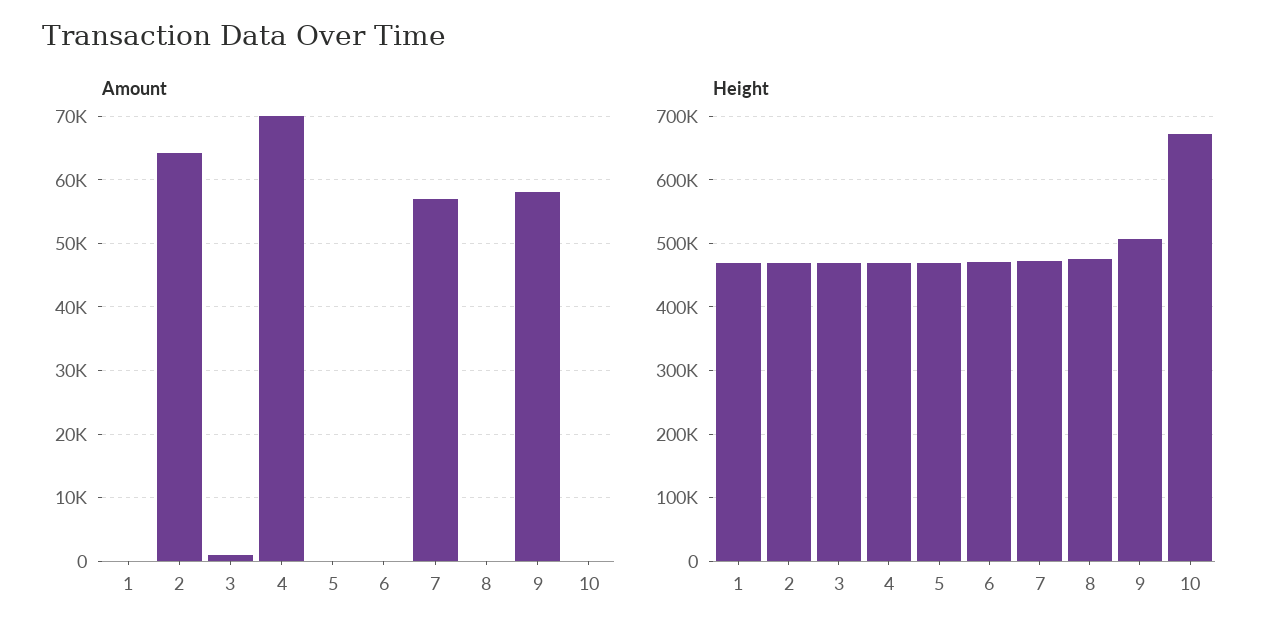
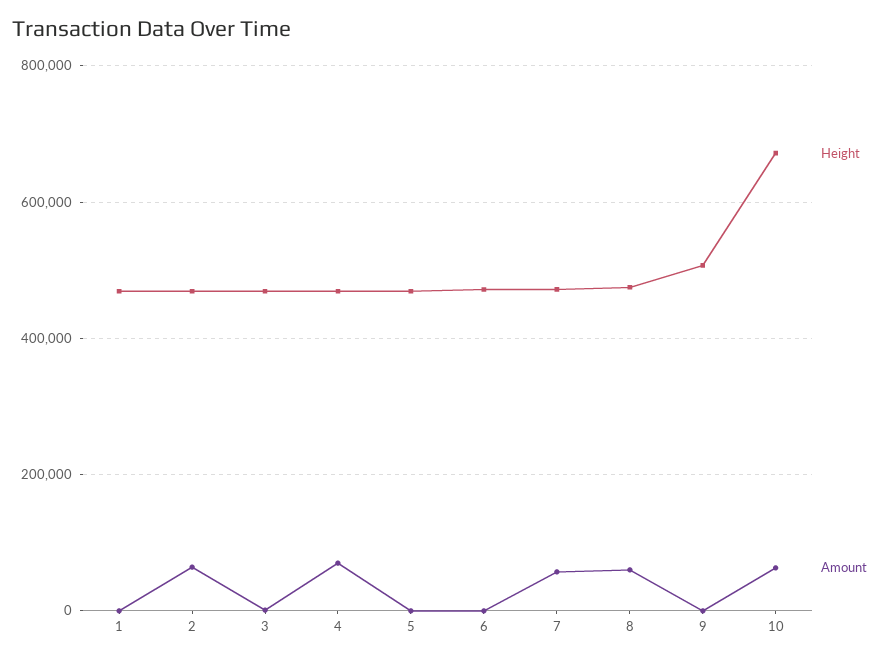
Amount, 8: 0 -> 60000
Amount, 9: 58000 -> 0
Amount, 10: 0 -> 60000

